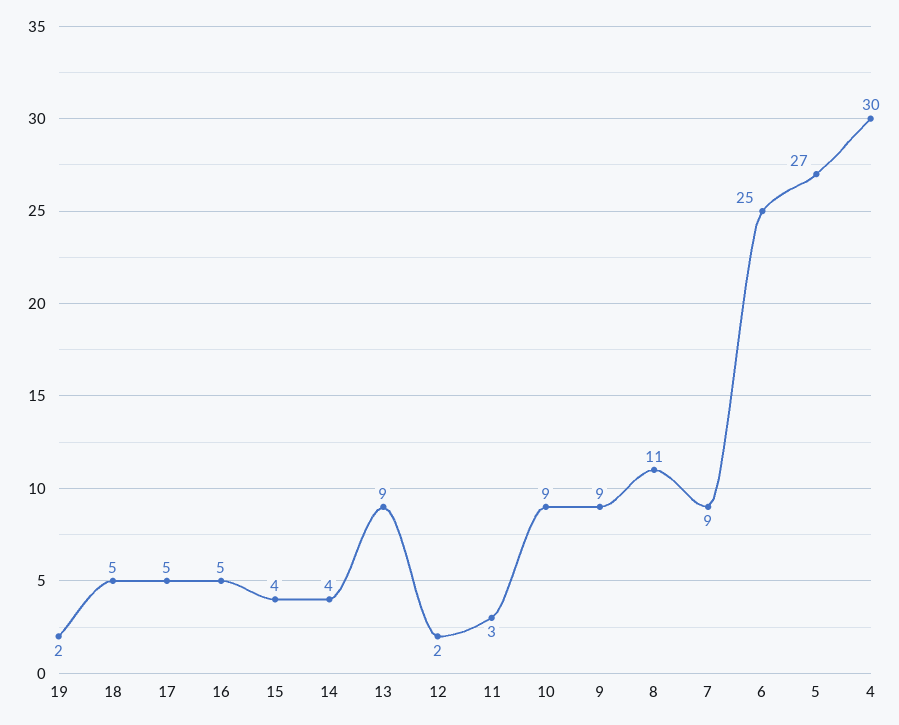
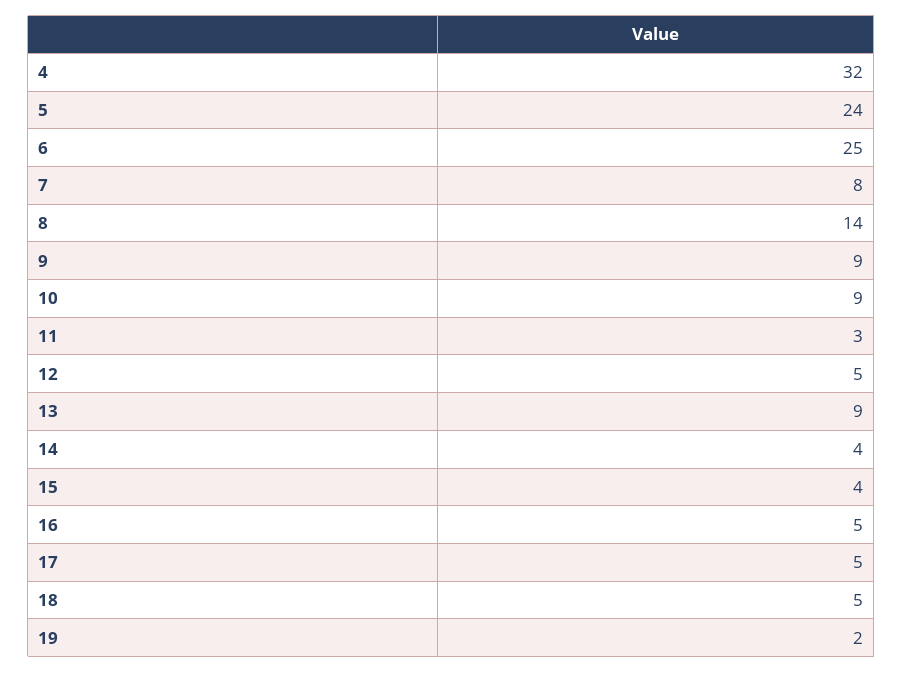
12: 2 -> 5
8: 11 -> 14
7: 9 -> 8
5: 27 -> 24
4: 30 -> 32

